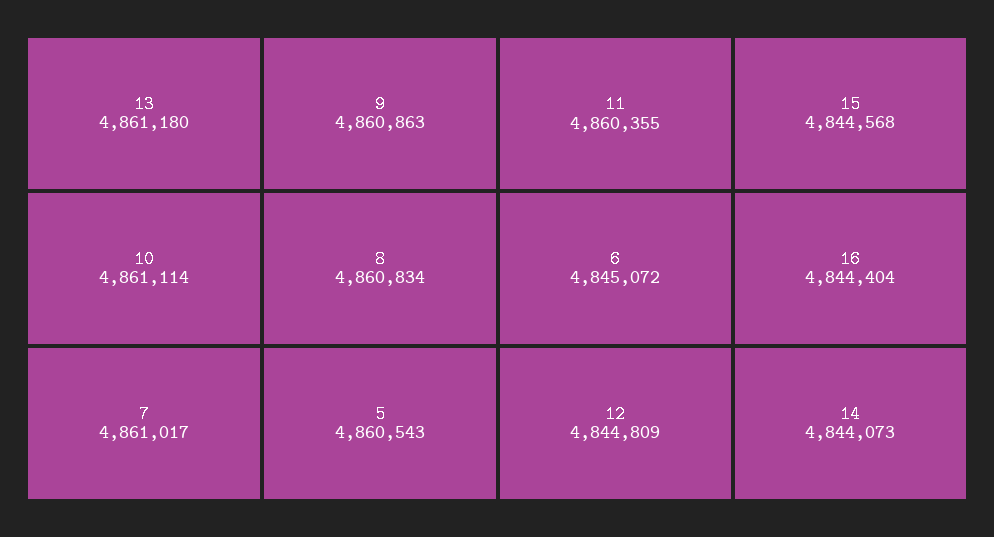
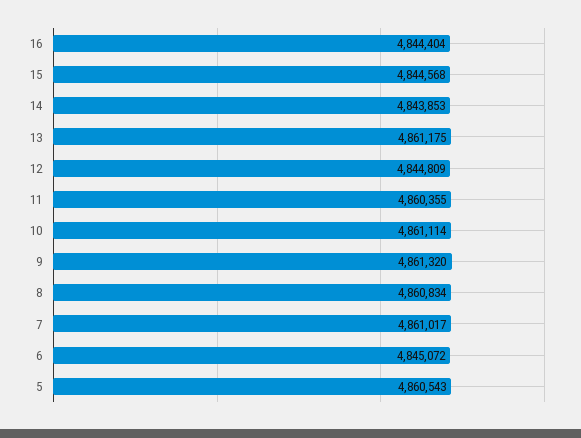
13: 4861180 -> 4861175
9: 4860863 -> 4861320
14: 4844073 -> 4843853

